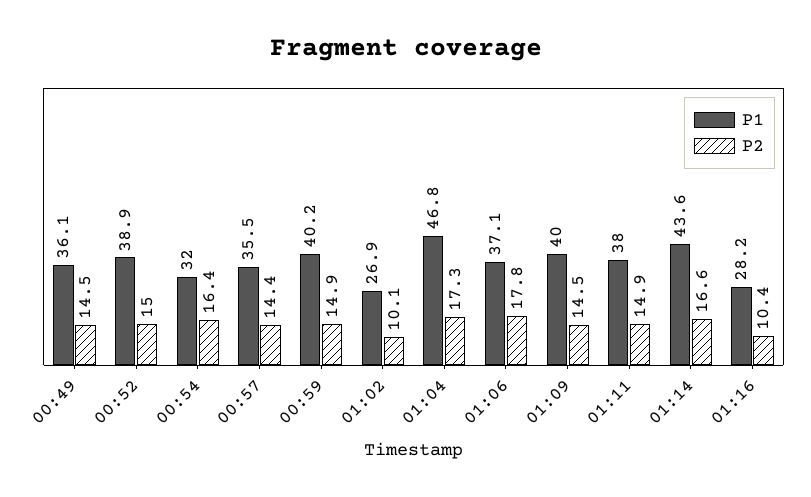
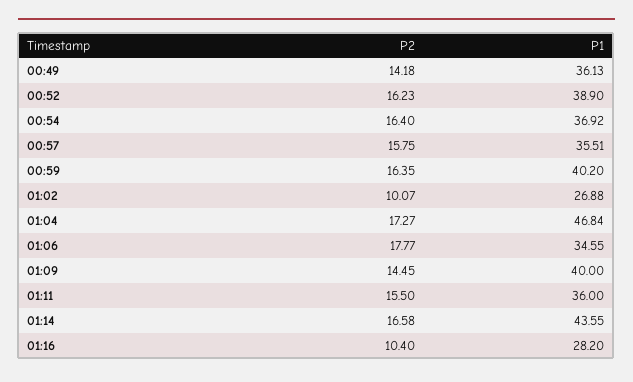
P2, 00:49: 14.5 -> 14.18
P2, 00:52: 15 -> 16.23
P1, 00:54: 32 -> 36.92
P2, 00:57: 14.4 -> 15.75
P2, 00:59: 14.9 -> 16.35
P1, 01:06: 37.1 -> 34.55
P1, 01:11: 38 -> 36
P2, 01:11: 14.9 -> 15.5

